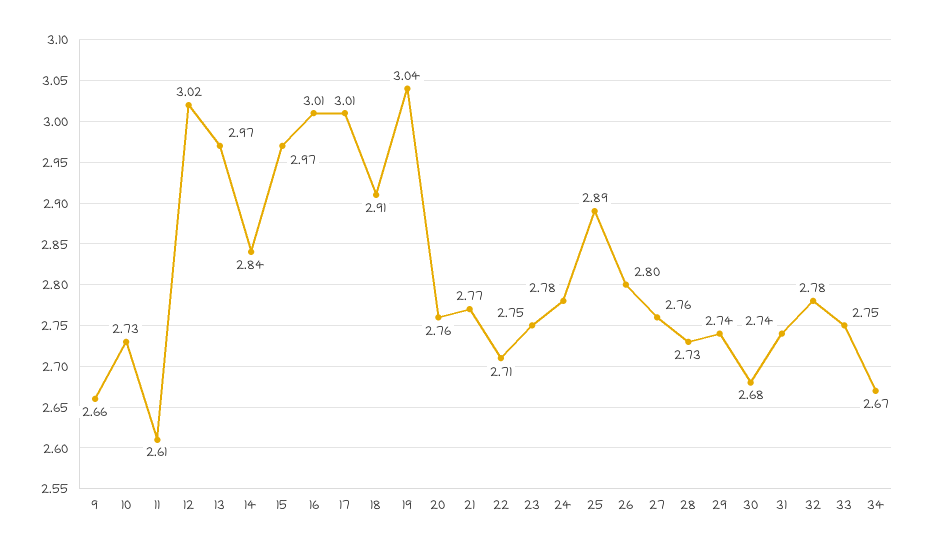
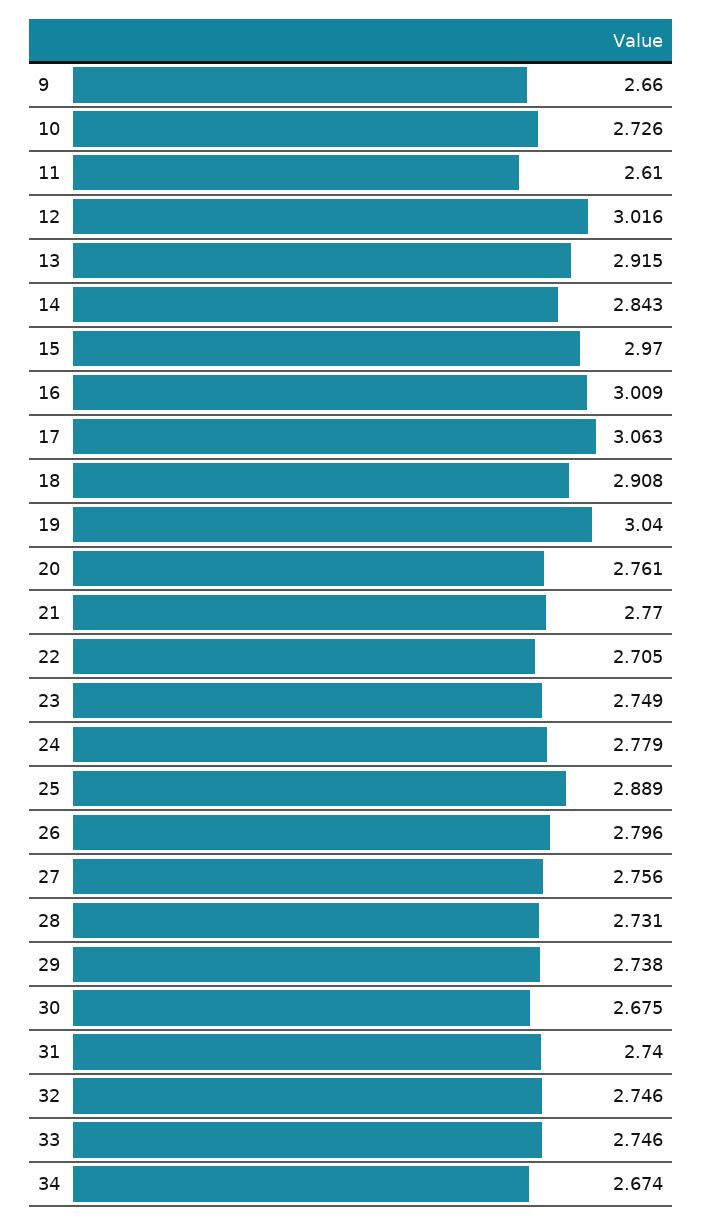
13: 2.97 -> 2.915
17: 3.01 -> 3.063
32: 2.78 -> 2.746

